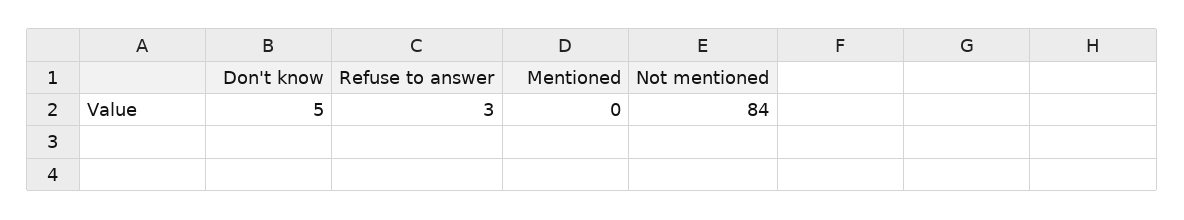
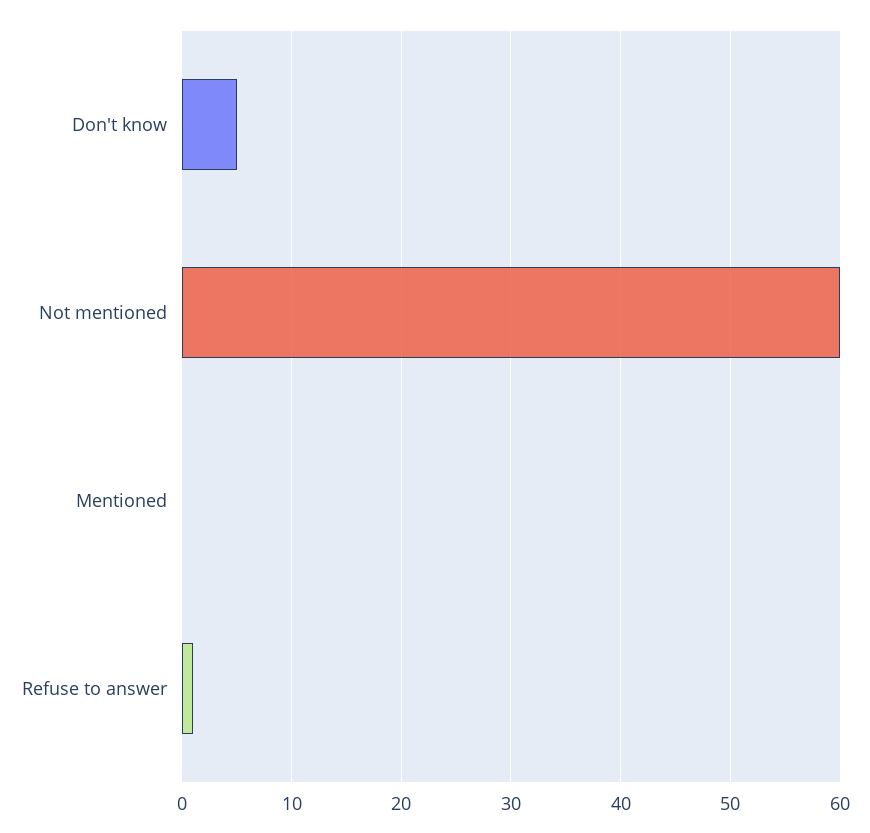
Refuse to answer: 3 -> 1
Not mentioned: 84 -> 60

